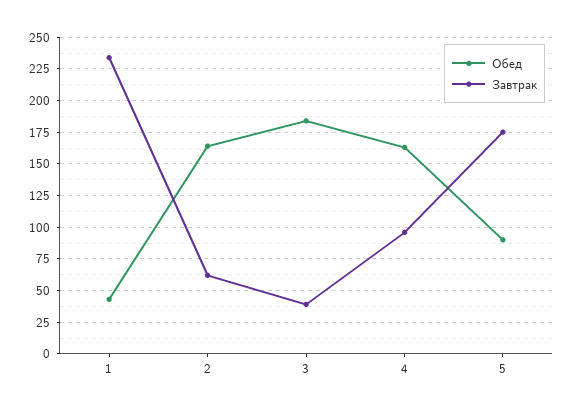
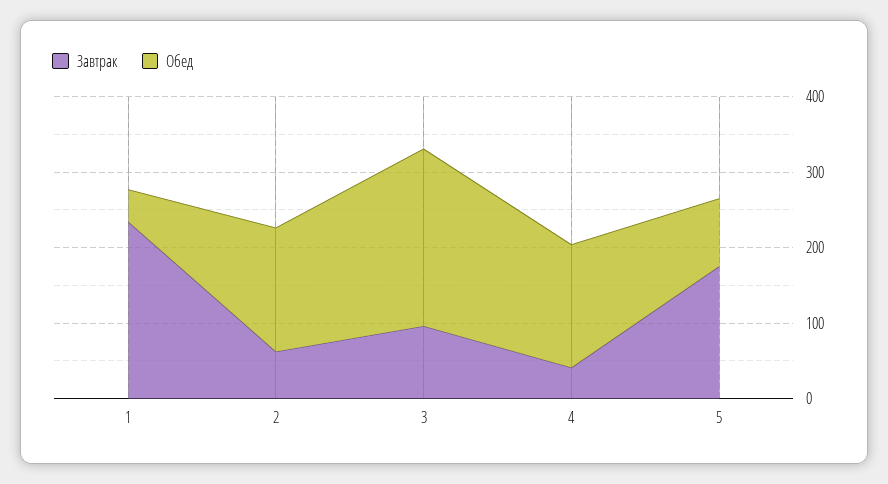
Обед, 3: 185 -> 240
Завтрак, 3: 40 -> 100
Завтрак, 4: 95 -> 40

